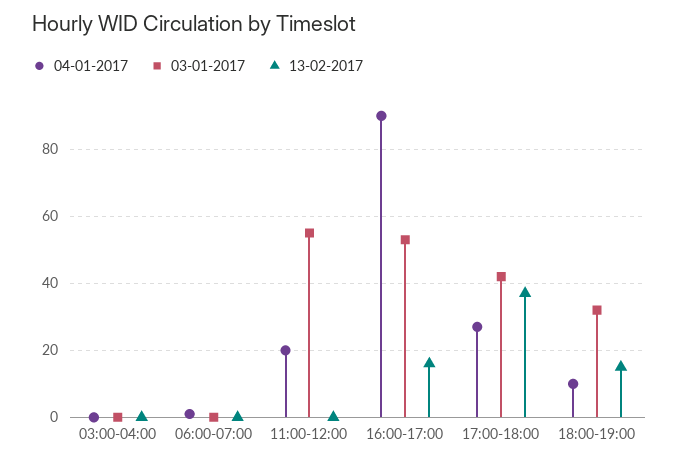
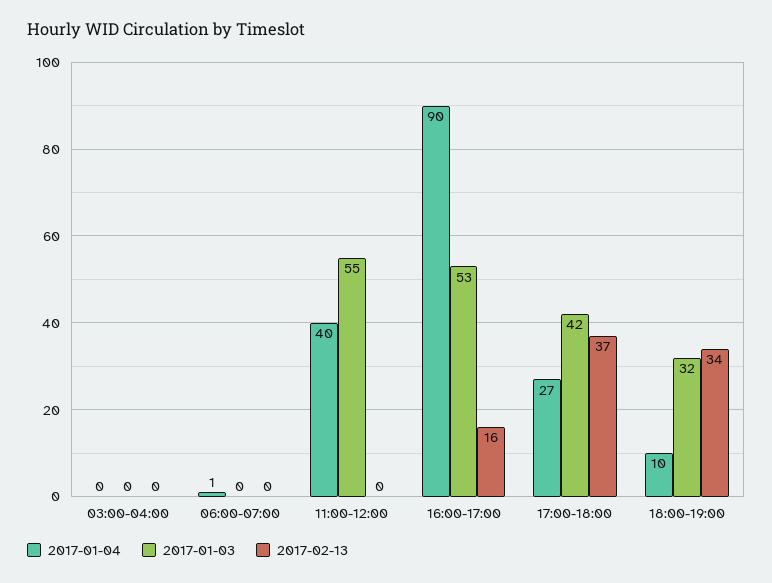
04-01-2017, 11:00-12:00: 20 -> 40
13-02-2017, 18:00-19:00: 15 -> 34

